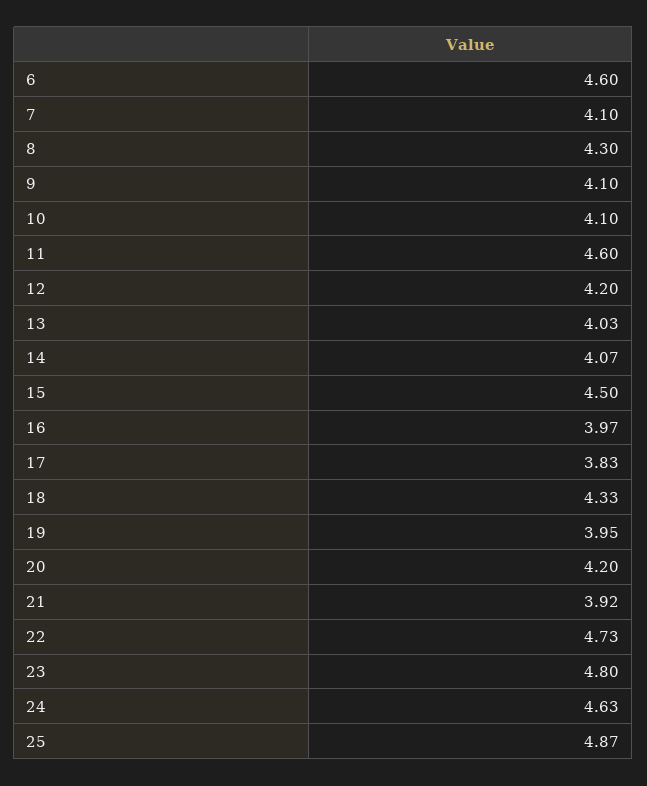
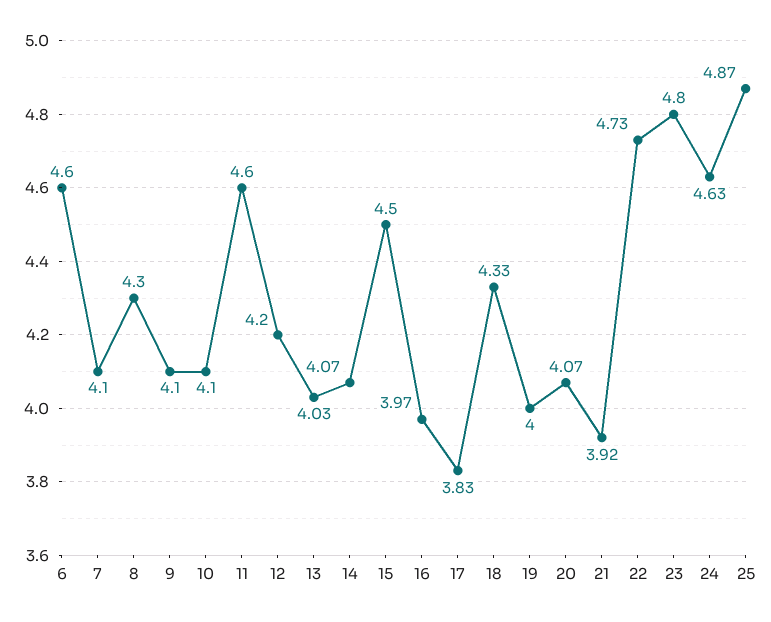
19: 3.95 -> 4
20: 4.2 -> 4.07

